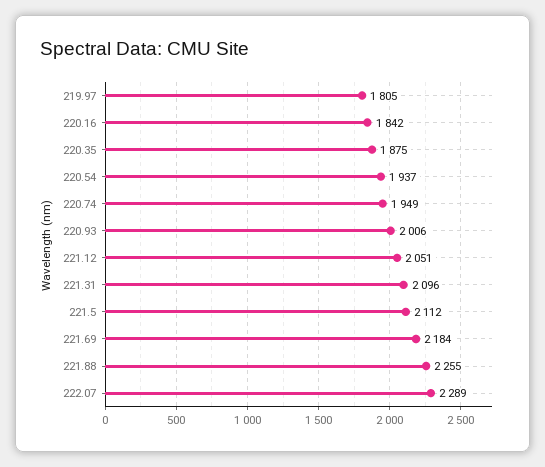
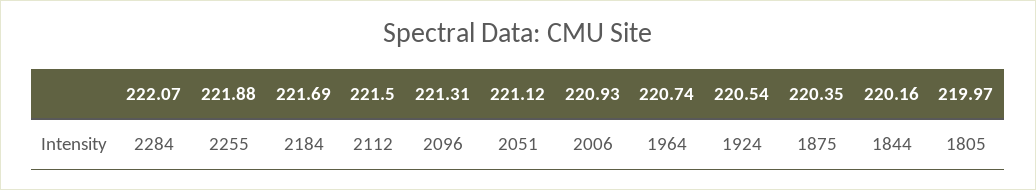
220.16: 1842 -> 1844
220.54: 1937 -> 1924
220.74: 1949 -> 1964
222.07: 2289 -> 2284

